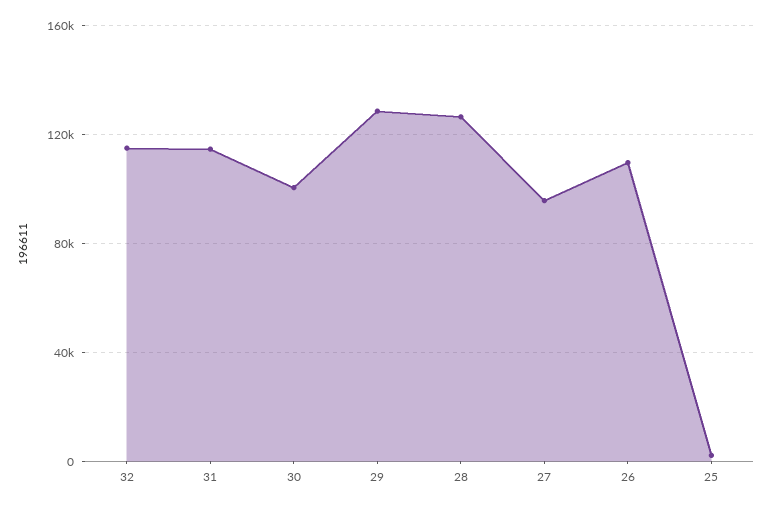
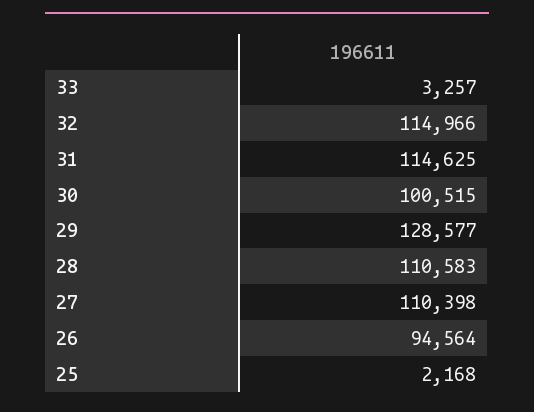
28: 125000 -> 110583
27: 95000 -> 110398
26: 110000 -> 94564
33: none -> 3257

